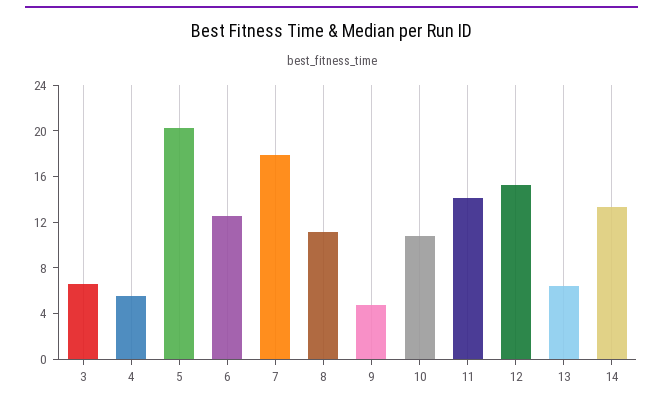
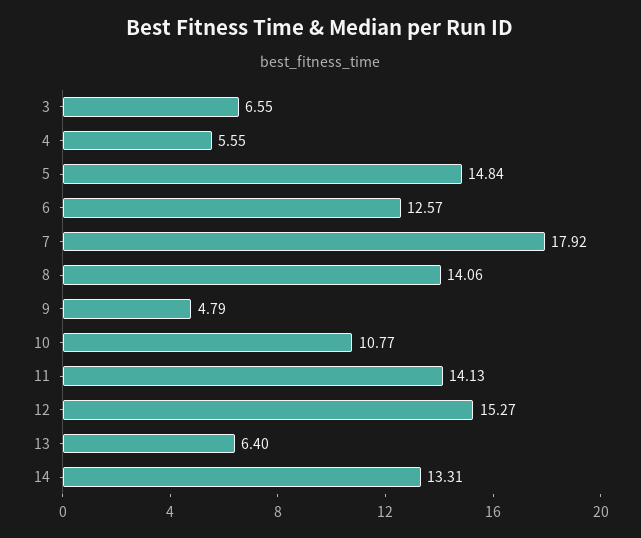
5: 20 -> 14.84
8: 11 -> 14.06

